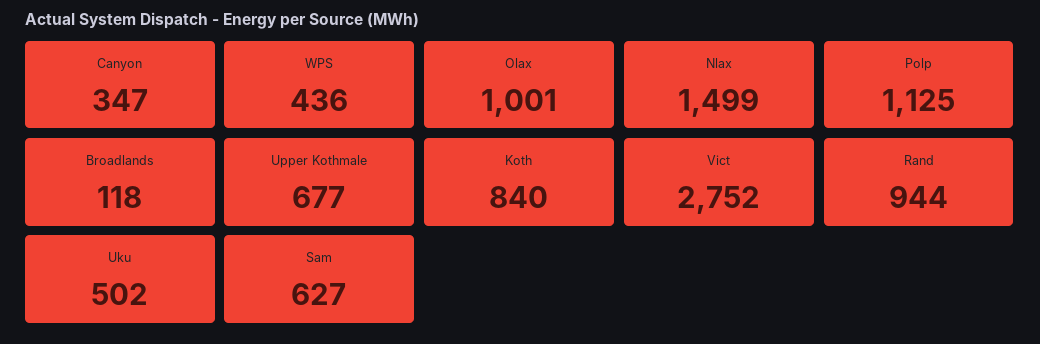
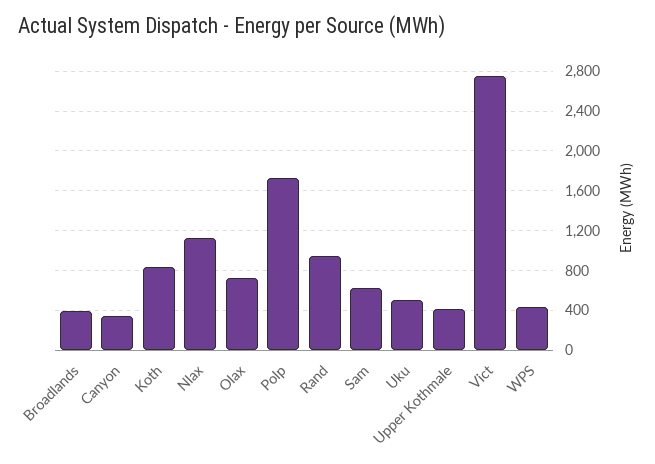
Olax: 1001 -> 700
Nlax: 1499 -> 1100
Polp: 1125 -> 1700
Broadlands: 118 -> 400
Upper Kothmale: 677 -> 400

